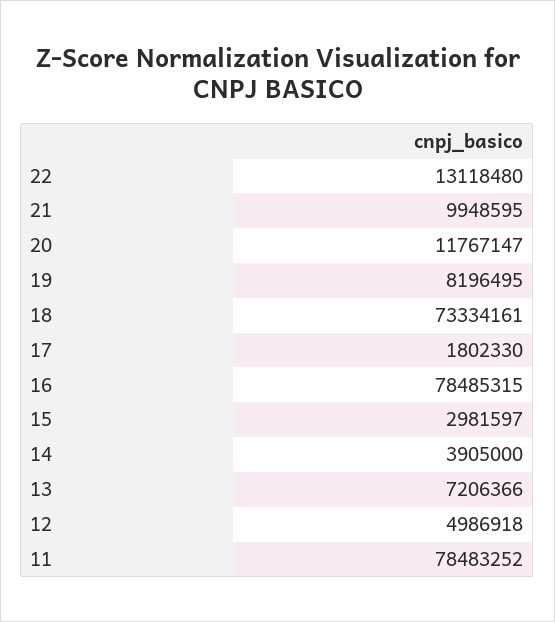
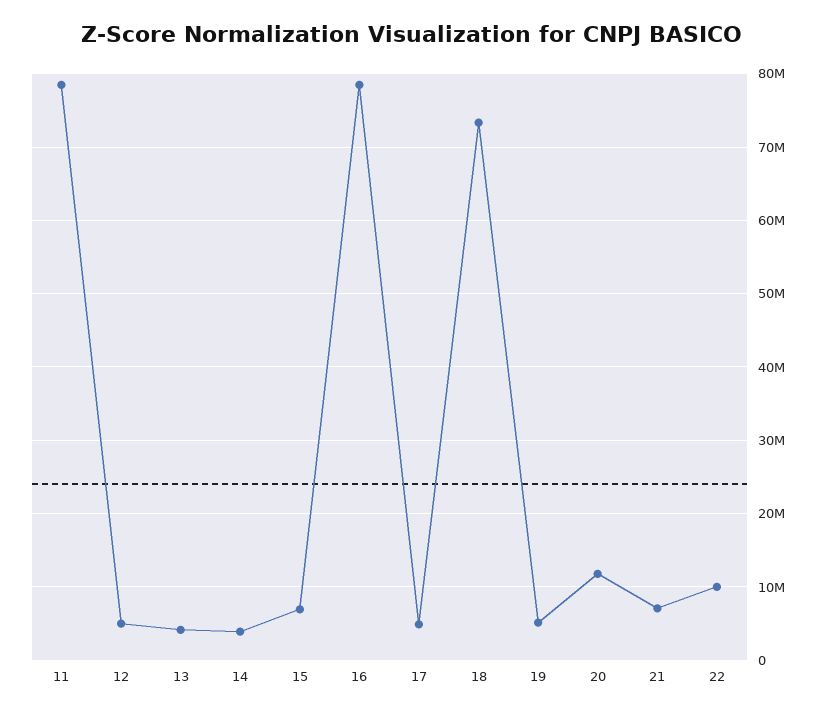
22: 13118480 -> 10000000
21: 9948595 -> 7000000
19: 8196495 -> 5000000
17: 1802330 -> 5000000
15: 2981597 -> 7000000
13: 7206366 -> 4000000

